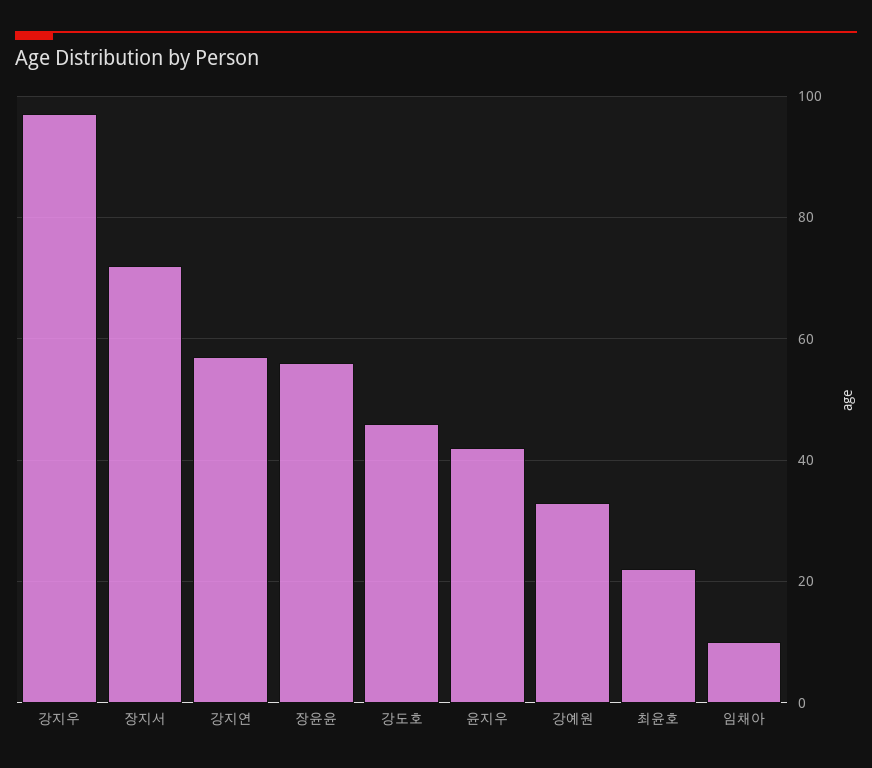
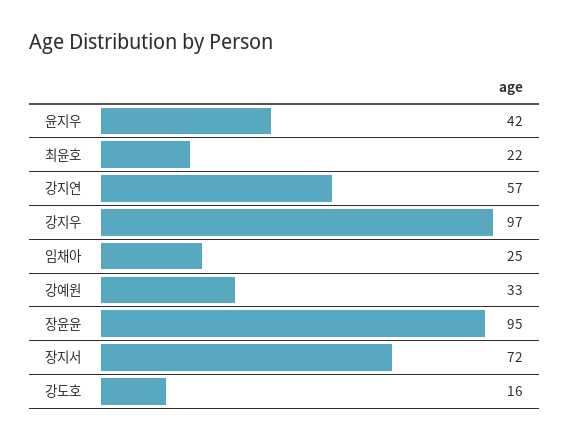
장윤윤: 55 -> 95
강도호: 45 -> 16
임채아: 10 -> 25

